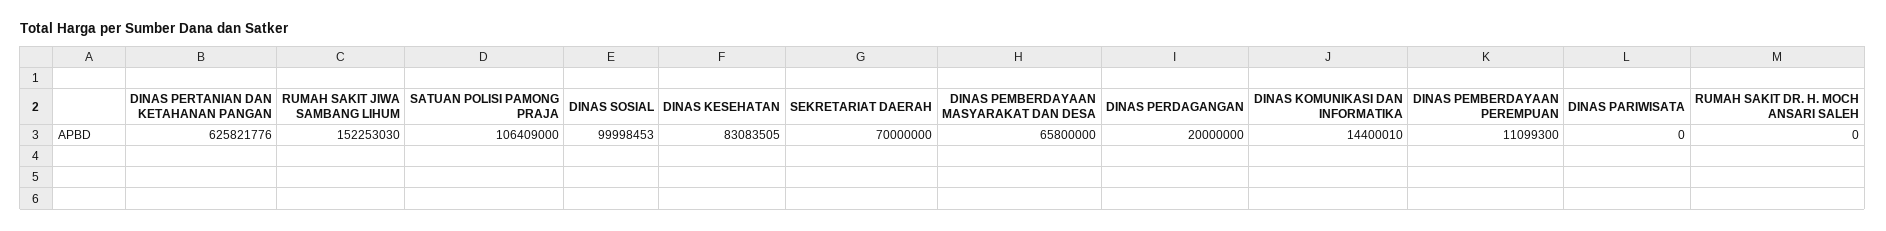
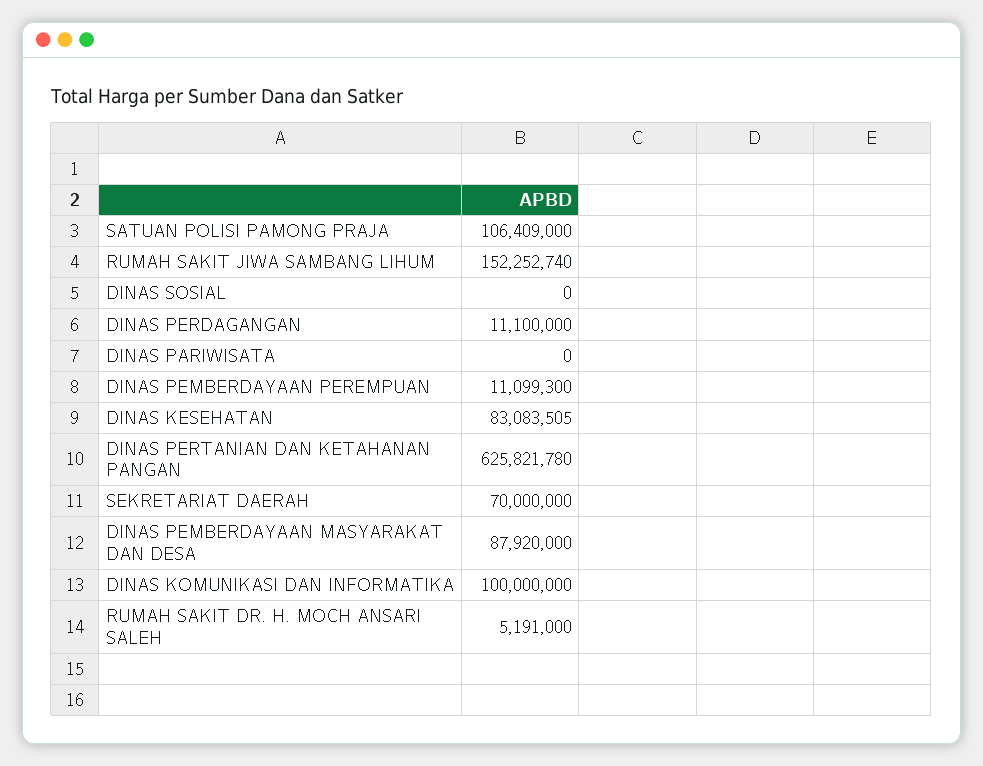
DINAS PERTANIAN DAN KETAHANAN PANGAN: 625821776 -> 625821780
RUMAH SAKIT JIWA SAMBANG LIHUM: 152253030 -> 152252740
DINAS SOSIAL: 99998453 -> 0
DINAS PEMBERDAYAAN MASYARAKAT DAN DESA: 65800000 -> 87920000
DINAS PERDAGANGAN: 20000000 -> 11100000
DINAS KOMUNIKASI DAN INFORMATIKA: 14400010 -> 100000000
RUMAH SAKIT DR. H. MOCH ANSARI SALEH: 0 -> 5191000

